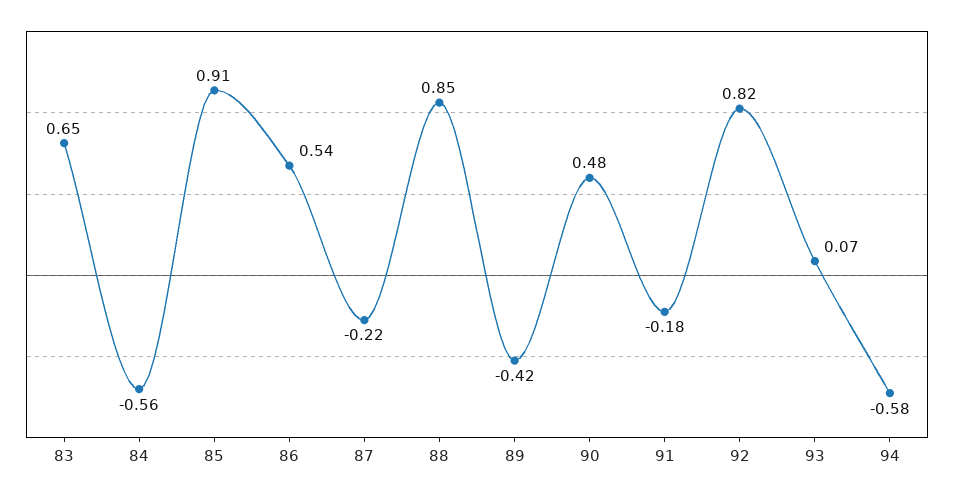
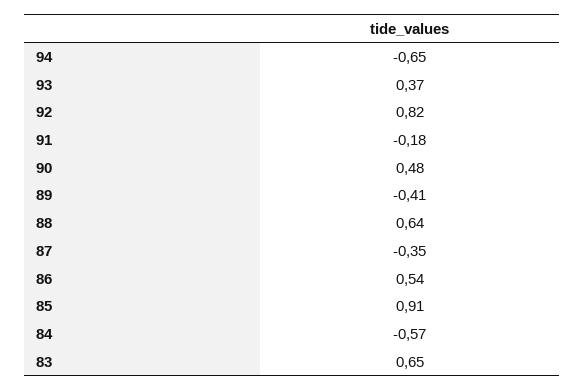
84: -0.56 -> -0.57
87: -0.22 -> -0.35
88: 0.85 -> 0.64
89: -0.42 -> -0.41
93: 0.07 -> 0.37
94: -0.58 -> -0.65

